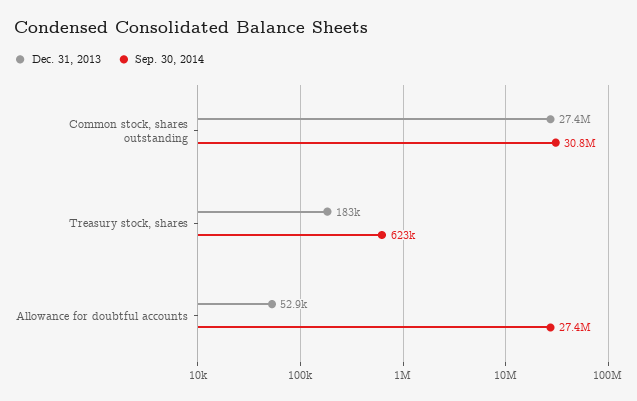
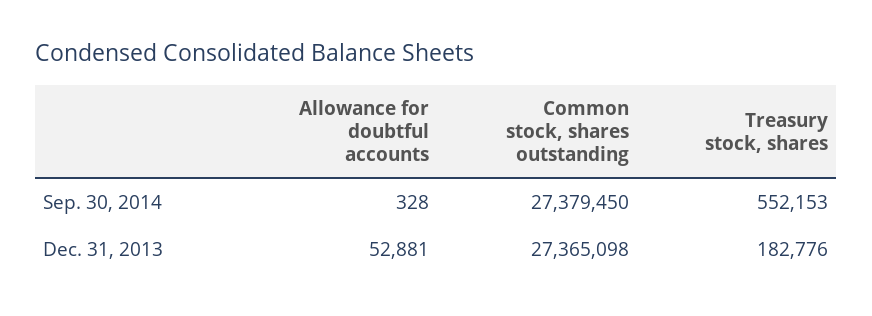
Sep. 30, 2014, Common stock, shares outstanding: 30800000 -> 27379450
Sep. 30, 2014, Treasury stock, shares: 623000 -> 552153
Sep. 30, 2014, Allowance for doubtful accounts: 27400000 -> 328

